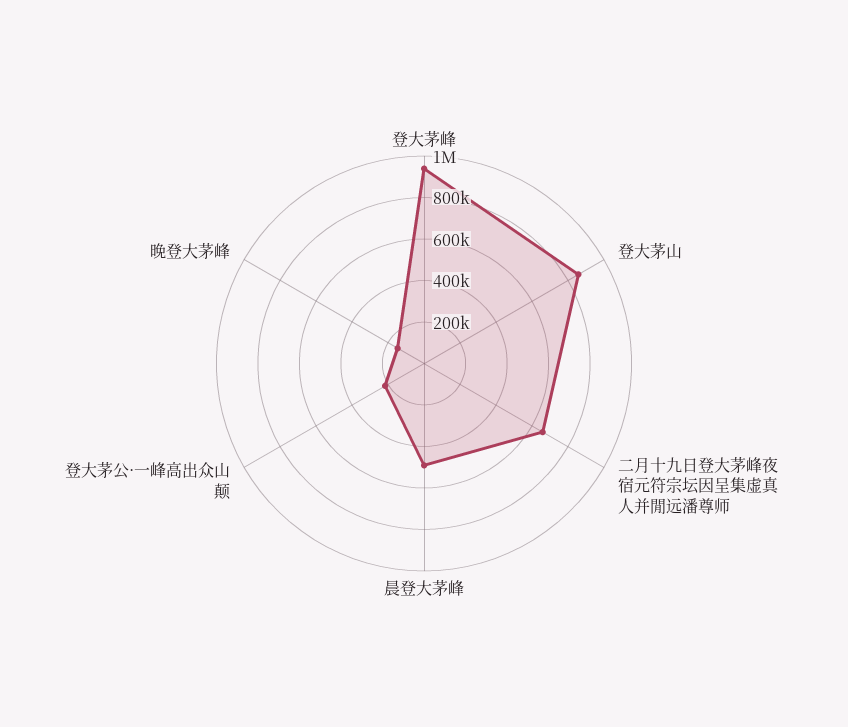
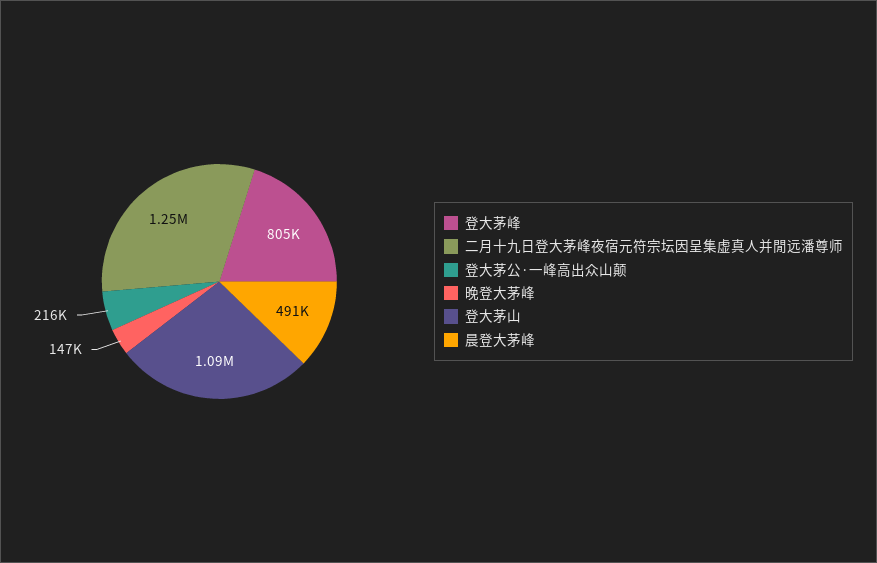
登大茅峰: 950000 -> 805000
登大茅山: 850000 -> 1090000
二月十九日登大茅峰夜宿元符宗坛因呈集虚真人并閒远潘尊师: 650000 -> 1250000

